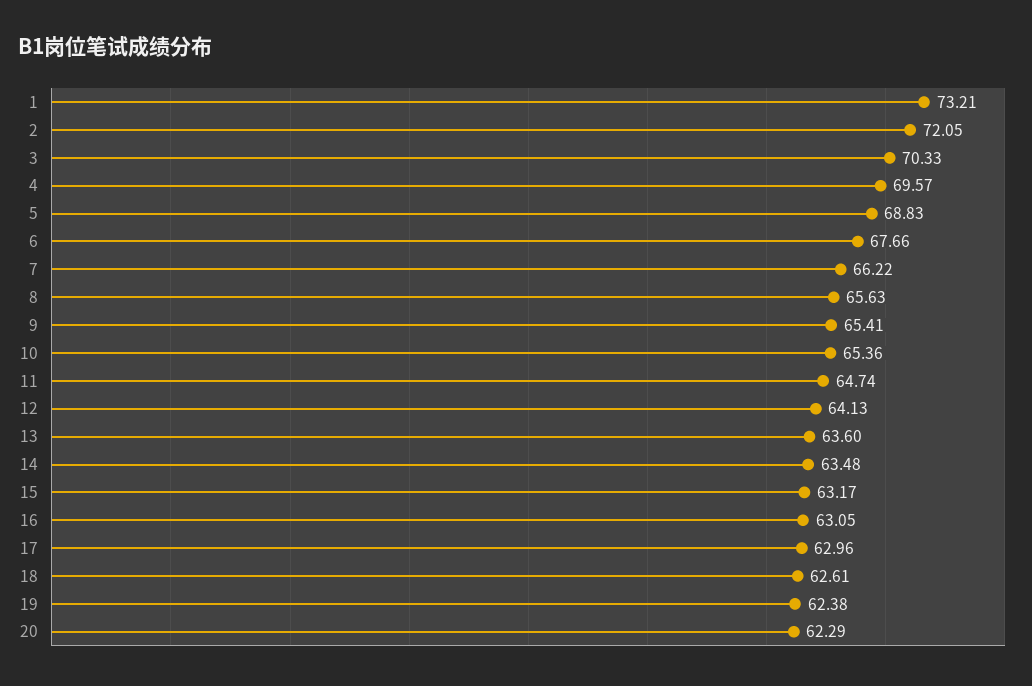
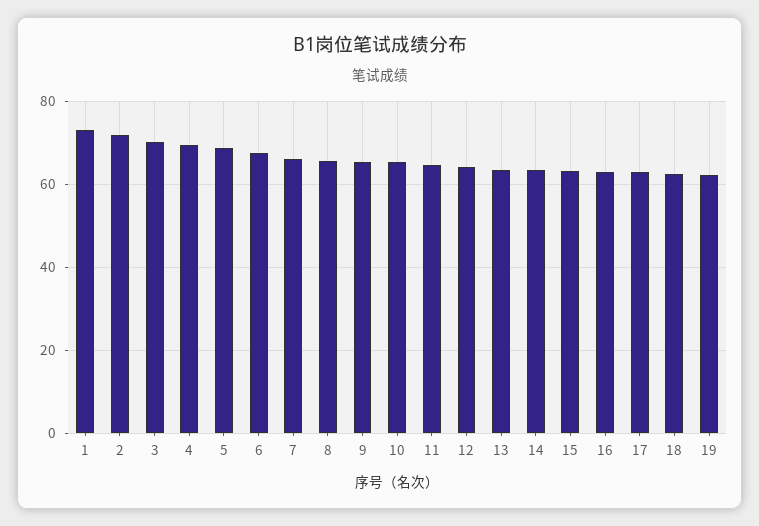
20: 62.29 -> none

